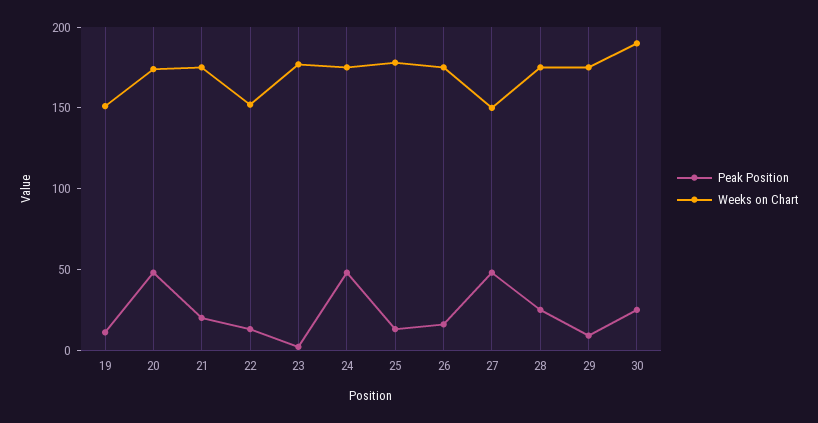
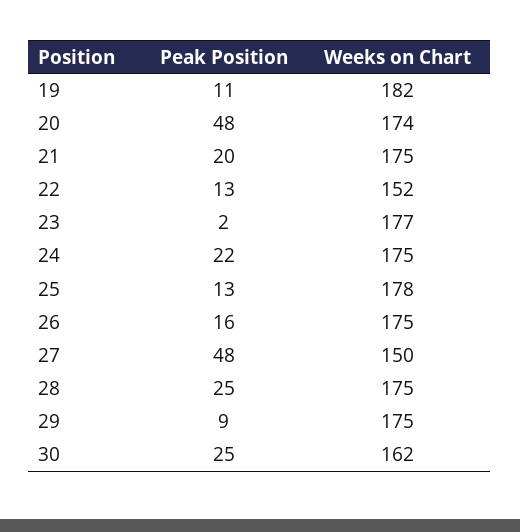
Weeks on Chart, 19: 150 -> 182
Peak Position, 24: 50 -> 22
Weeks on Chart, 30: 190 -> 162

